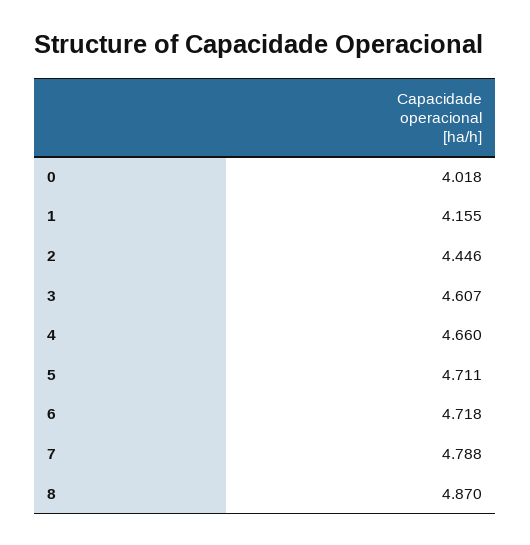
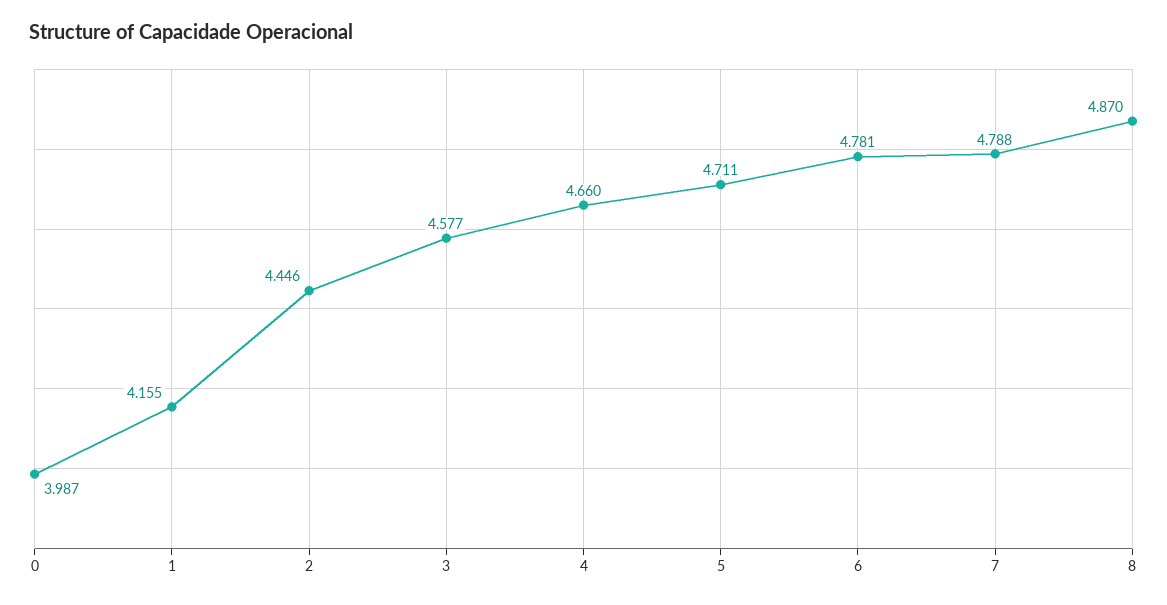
0: 4.018 -> 3.987
3: 4.607 -> 4.577
6: 4.718 -> 4.781

